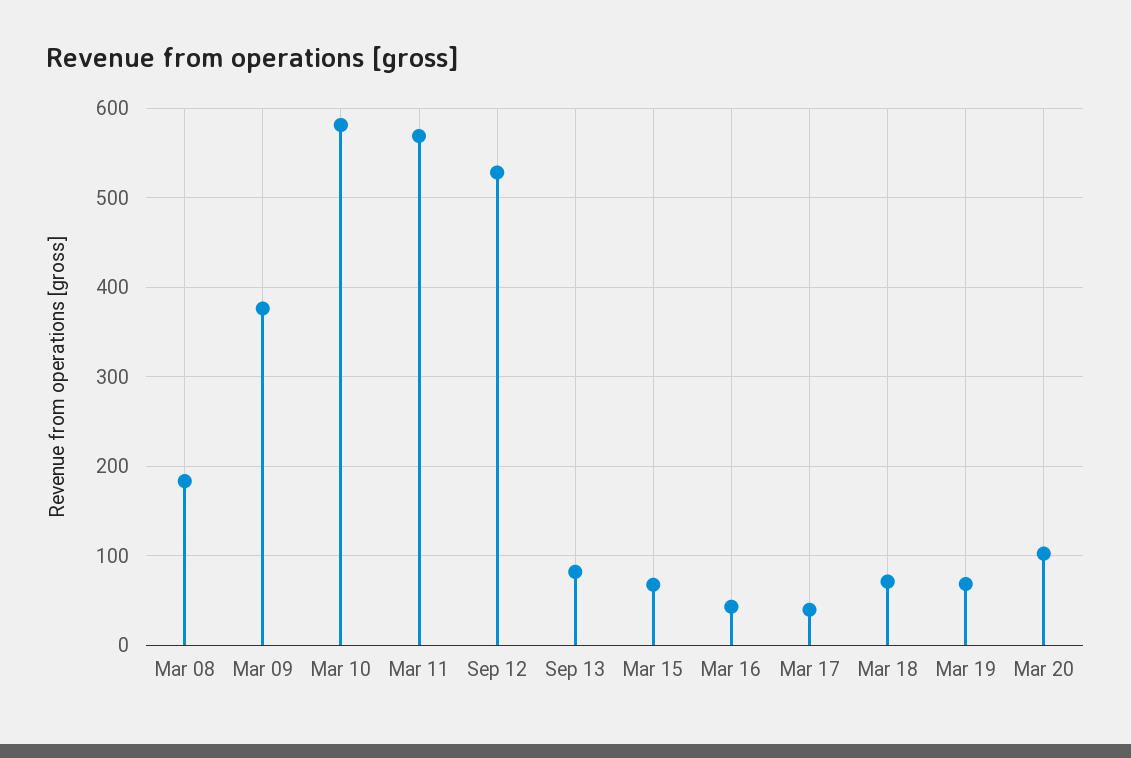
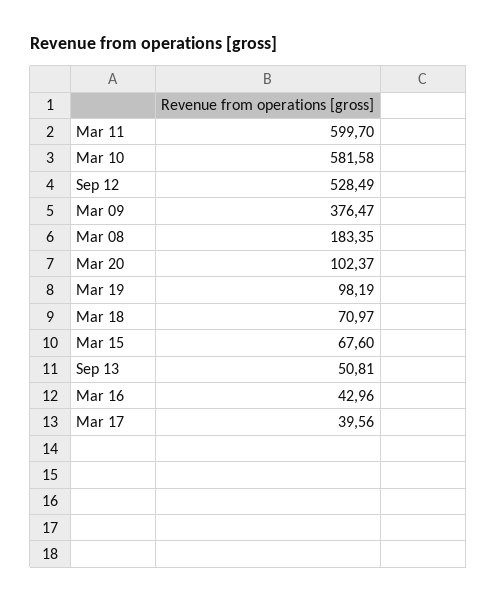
Mar 11: 570 -> 599.7
Sep 13: 80 -> 50.81
Mar 19: 70 -> 98.19

